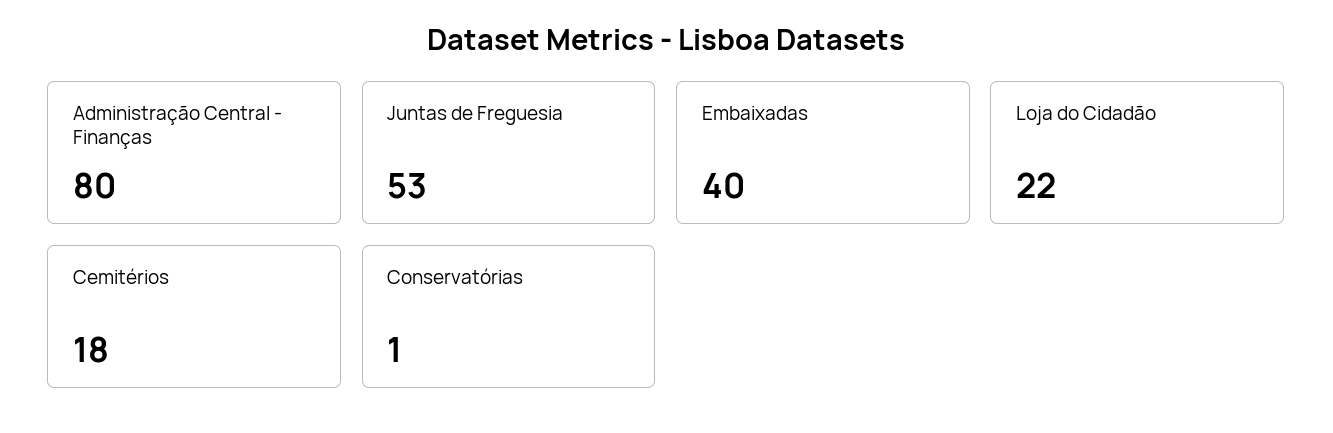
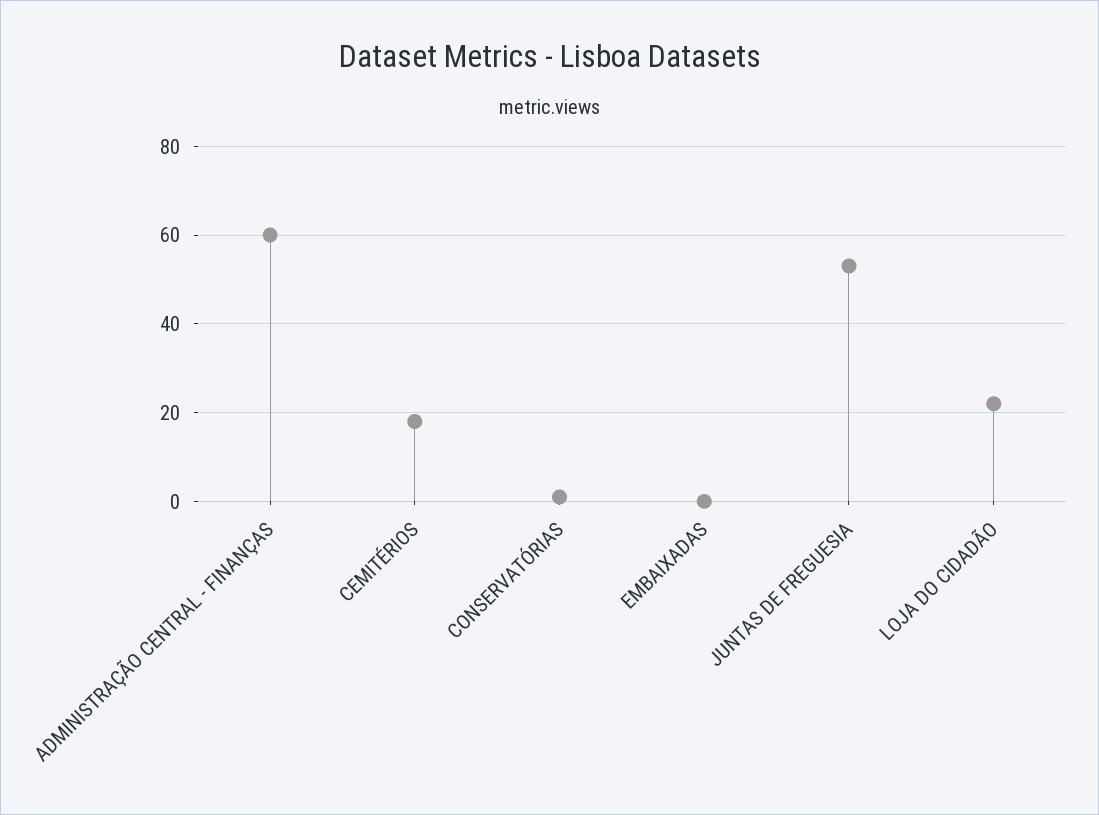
Administração Central - Finanças: 80 -> 60
Embaixadas: 40 -> 0

